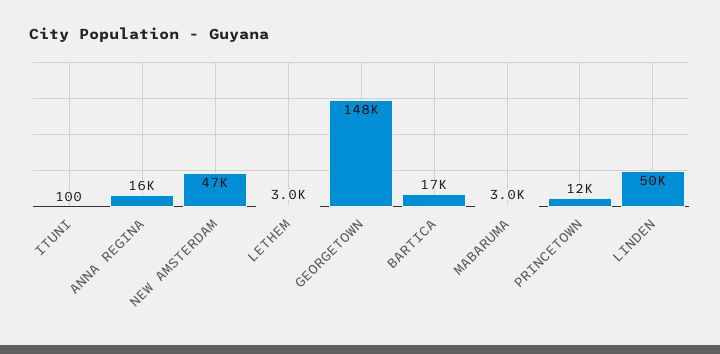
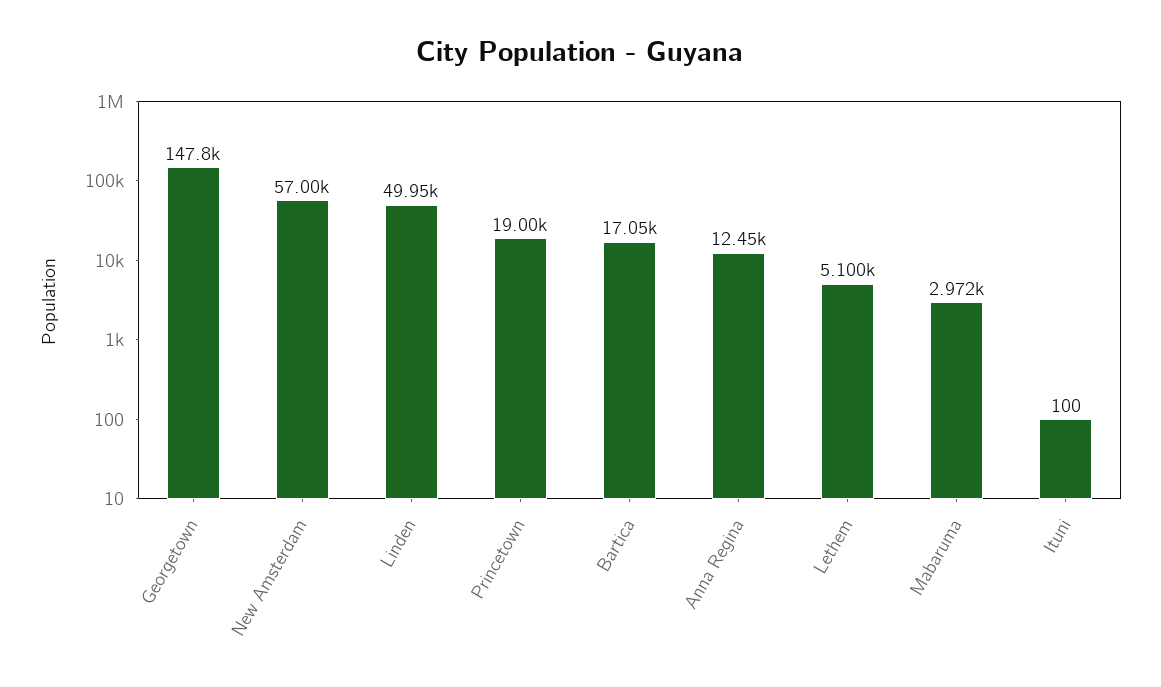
ANNA REGINA: 16000 -> 12450
NEW AMSTERDAM: 47000 -> 57000
LETHEM: 3000 -> 5100
PRINCETOWN: 12000 -> 19000

